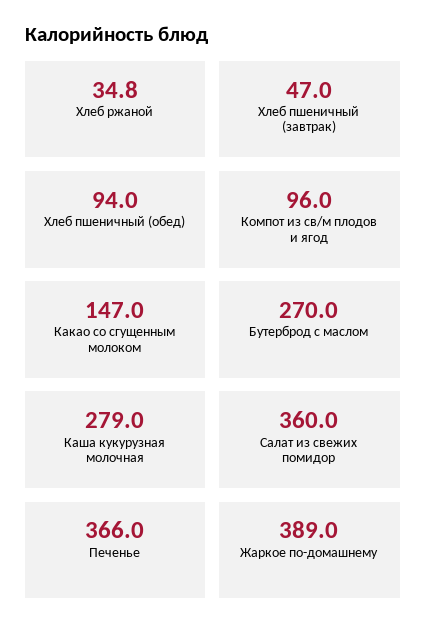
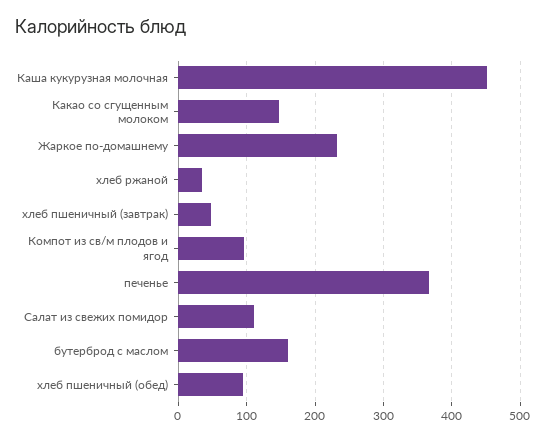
Бутерброд с маслом: 270 -> 160
Каша кукурузная молочная: 279 -> 450
Салат из свежих помидор: 360 -> 110
Жаркое по-домашнему: 389 -> 230

